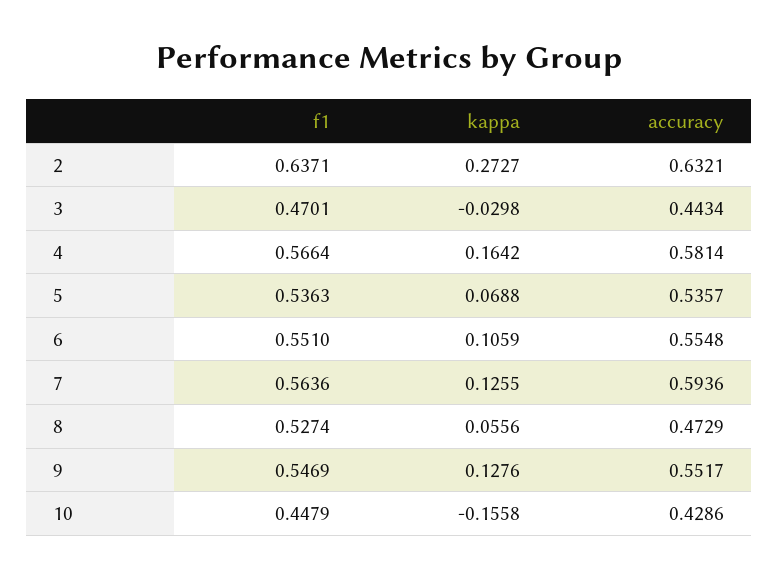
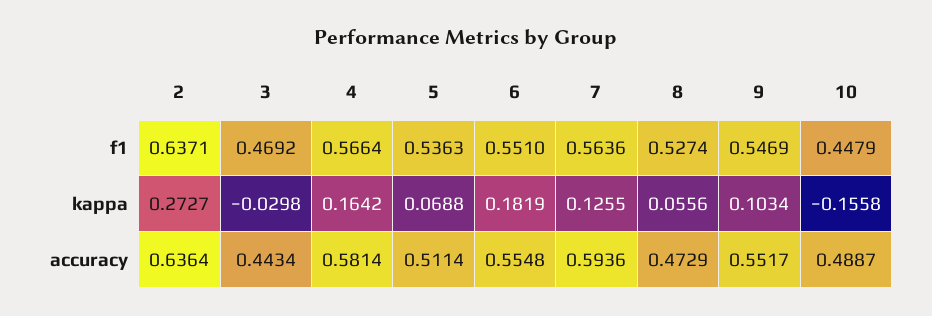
accuracy, 2: 0.6321 -> 0.6364
f1, 3: 0.4701 -> 0.4692
accuracy, 5: 0.5357 -> 0.5114
kappa, 6: 0.1059 -> 0.1819
kappa, 9: 0.1276 -> 0.1034
accuracy, 10: 0.4286 -> 0.4887

